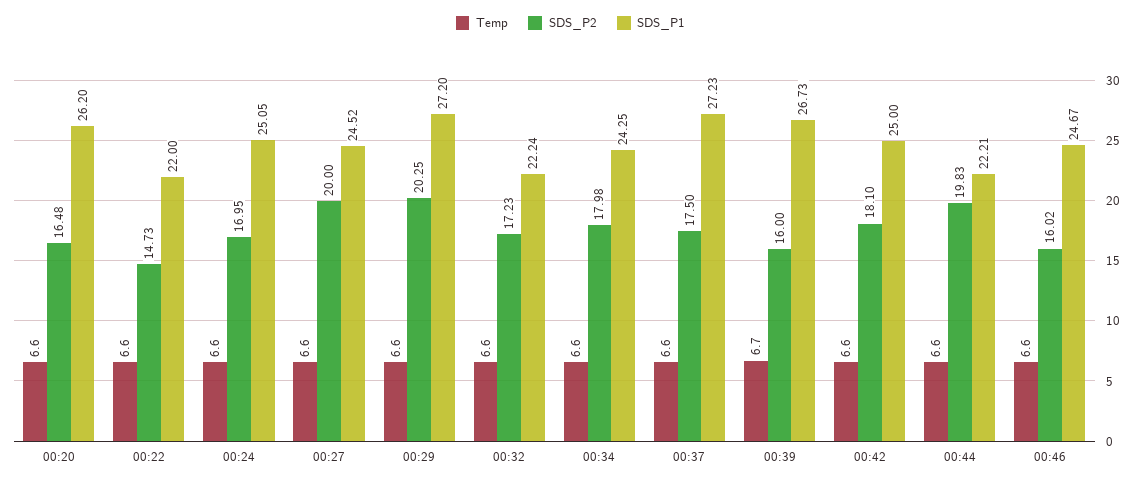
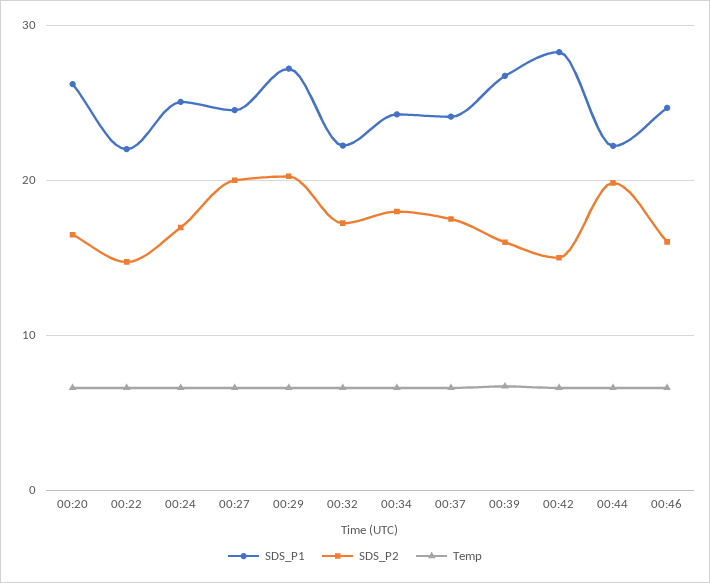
SDS_P1, 00:37: 27.23 -> 24
SDS_P2, 00:42: 18.1 -> 15
SDS_P1, 00:42: 25 -> 28

